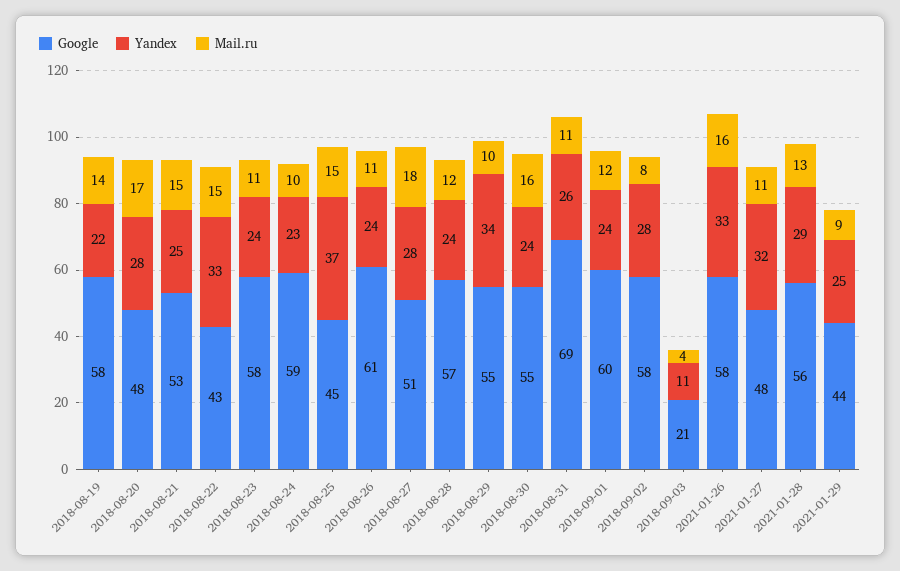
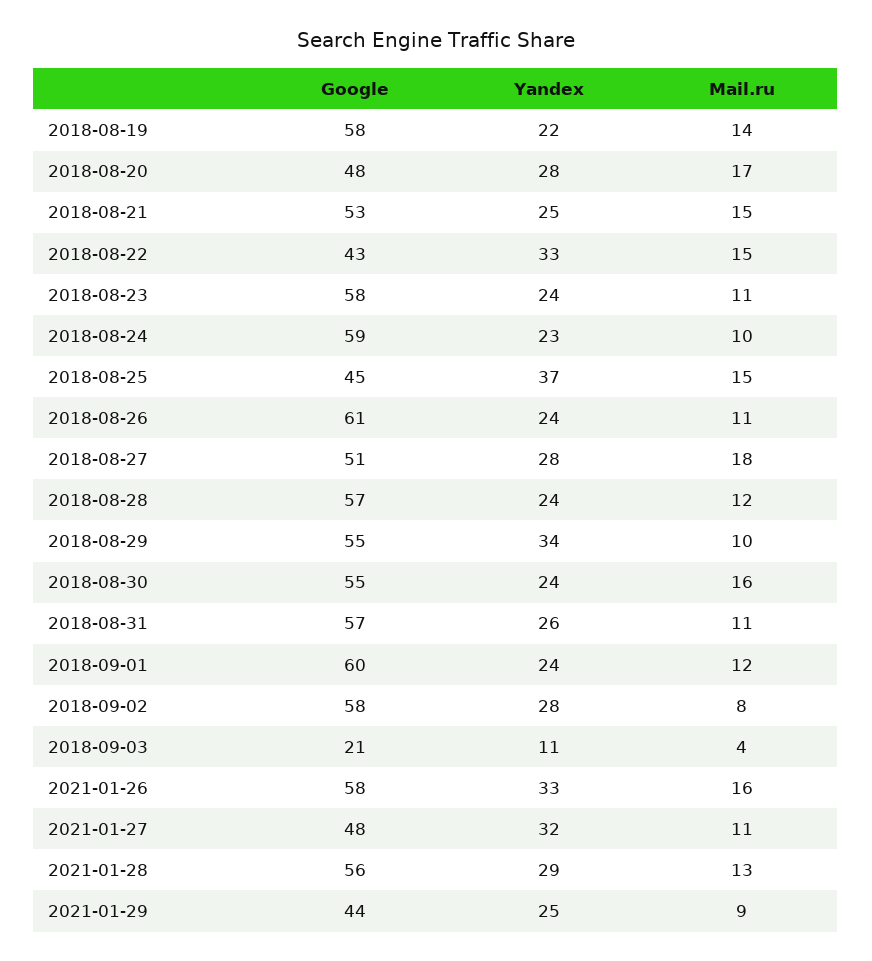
Google, 2018-08-31: 69 -> 57

